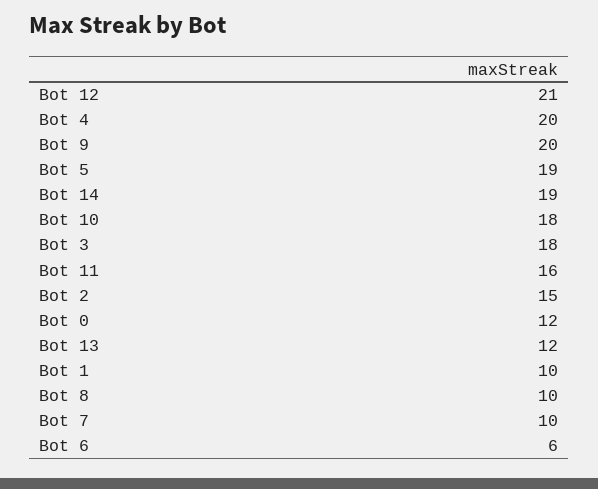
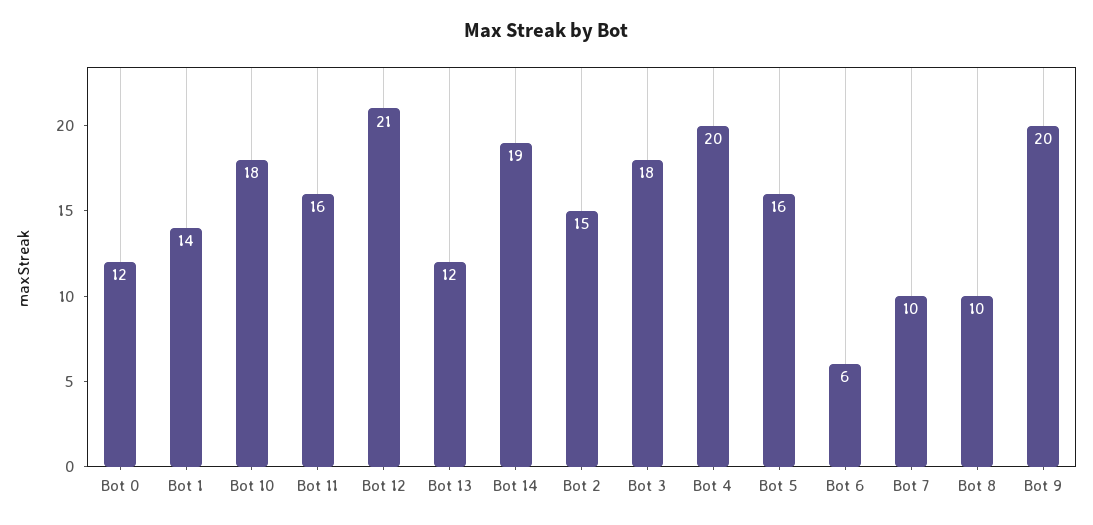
Bot 5: 19 -> 16
Bot 1: 10 -> 14

